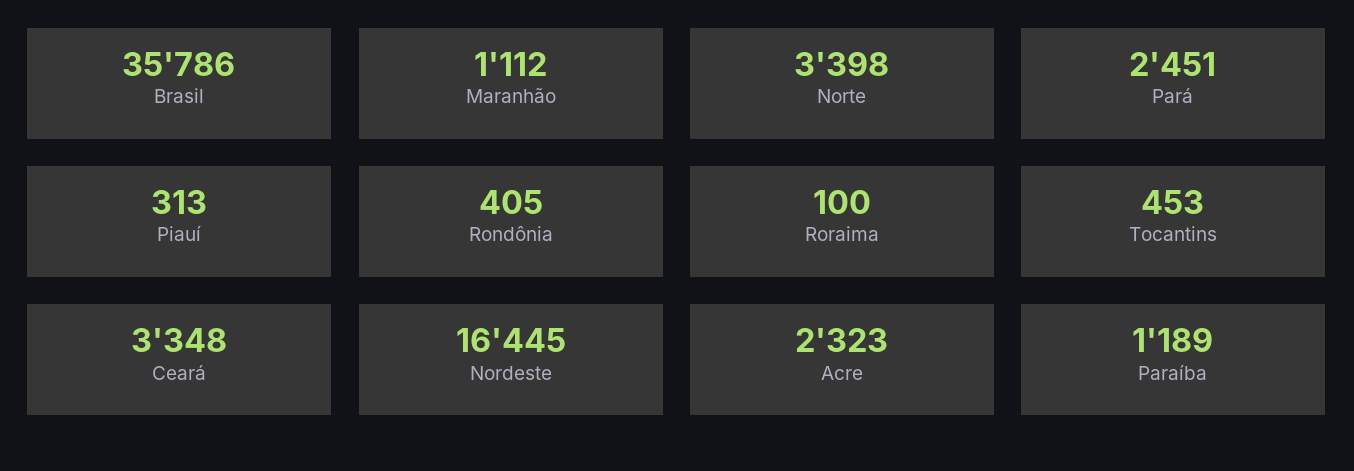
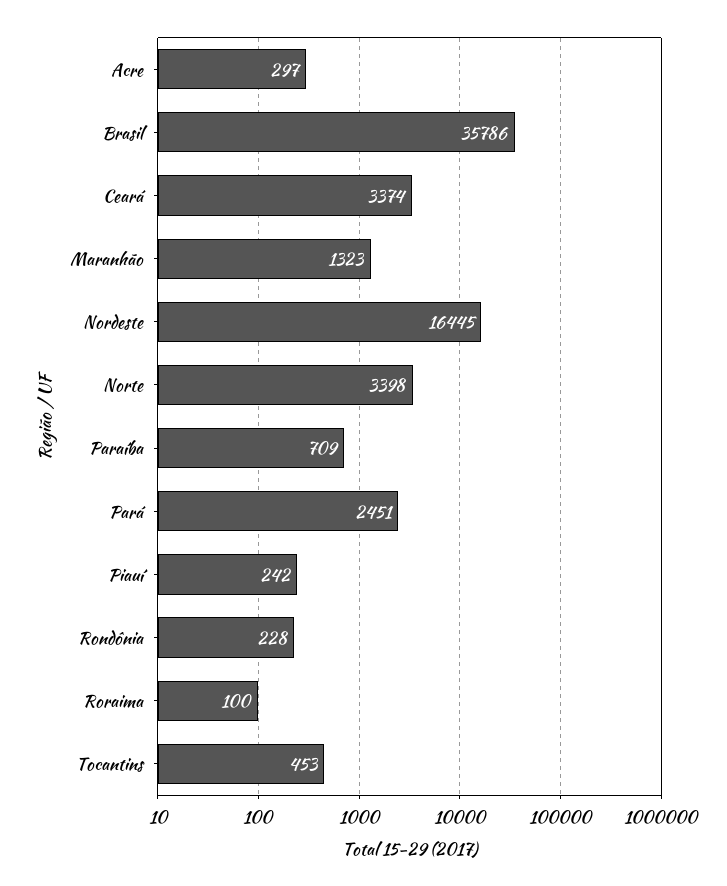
Maranhão: 1112 -> 1323
Piauí: 313 -> 242
Rondônia: 405 -> 228
Ceará: 3348 -> 3374
Acre: 2323 -> 297
Paraíba: 1189 -> 709

